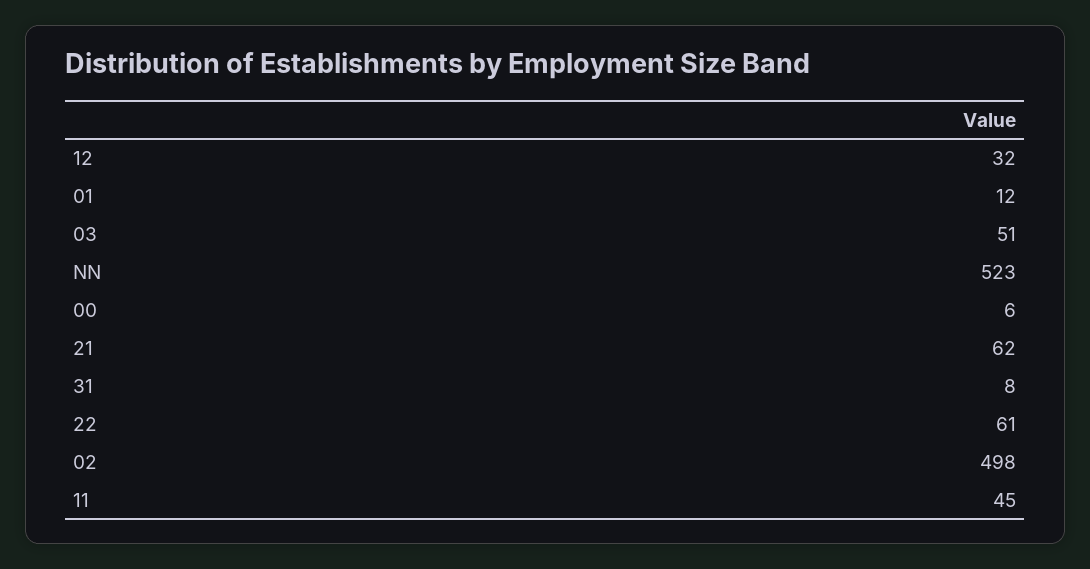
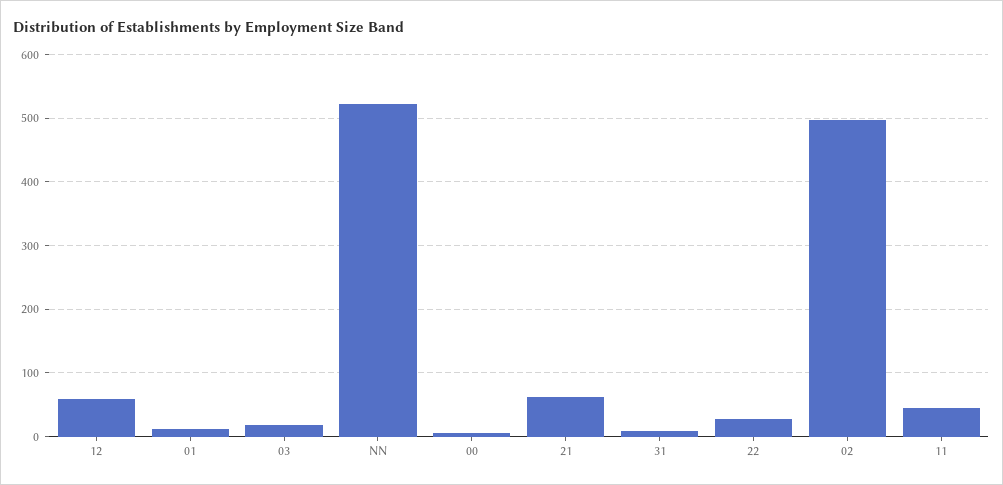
12: 32 -> 60
03: 51 -> 20
22: 61 -> 30

